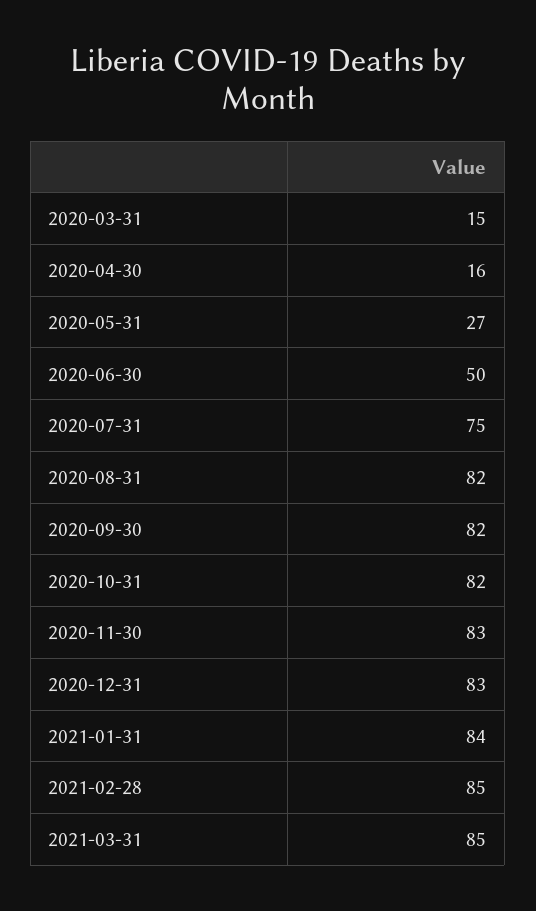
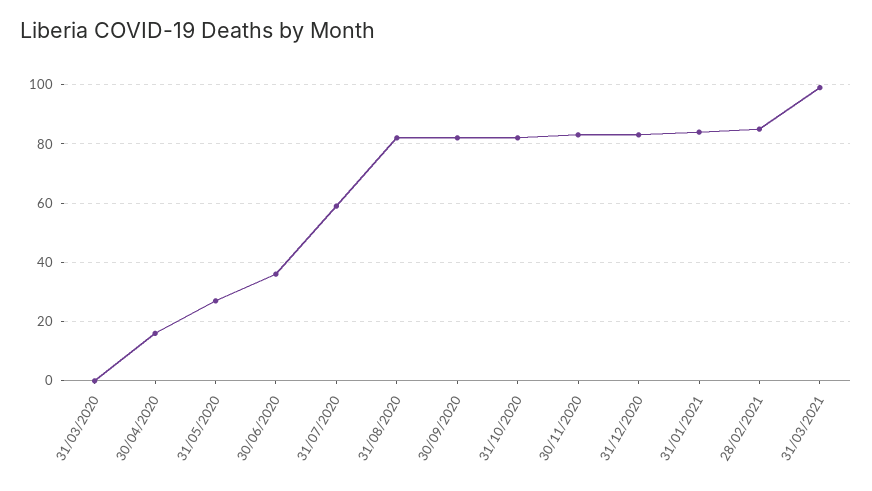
2020-03-31: 15 -> 0
2020-06-30: 50 -> 35
2020-07-31: 75 -> 60
2021-03-31: 85 -> 100

